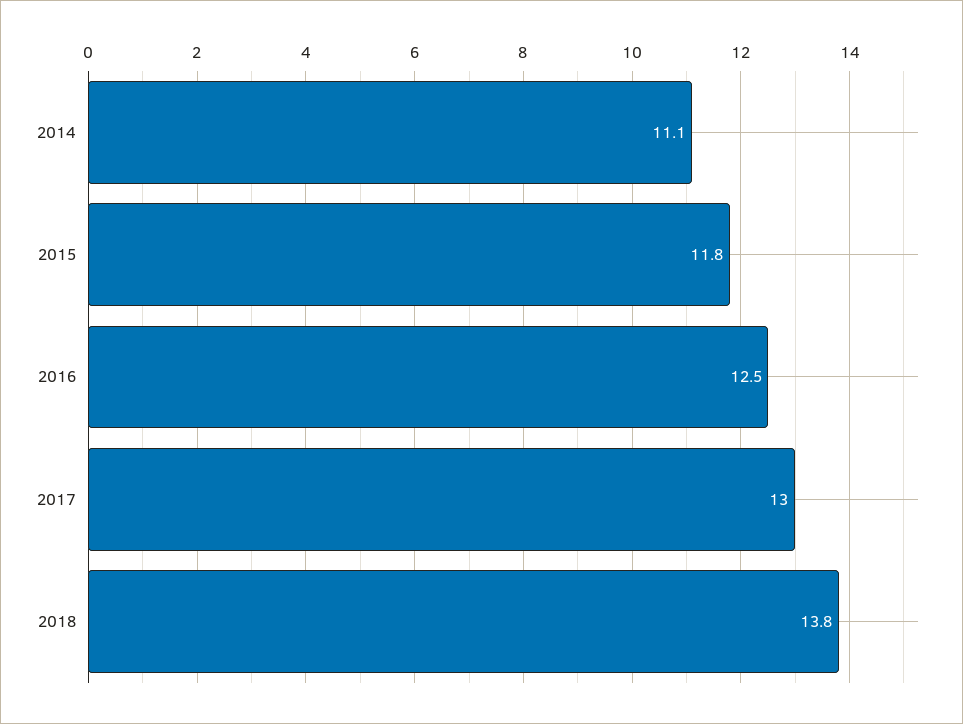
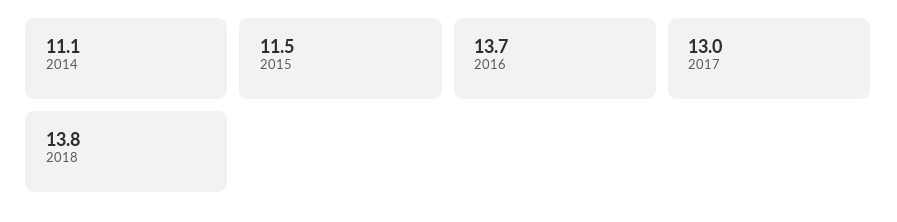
2015: 11.8 -> 11.5
2016: 12.5 -> 13.7

